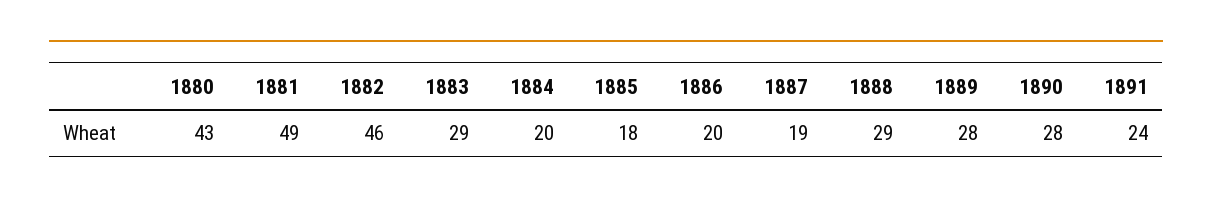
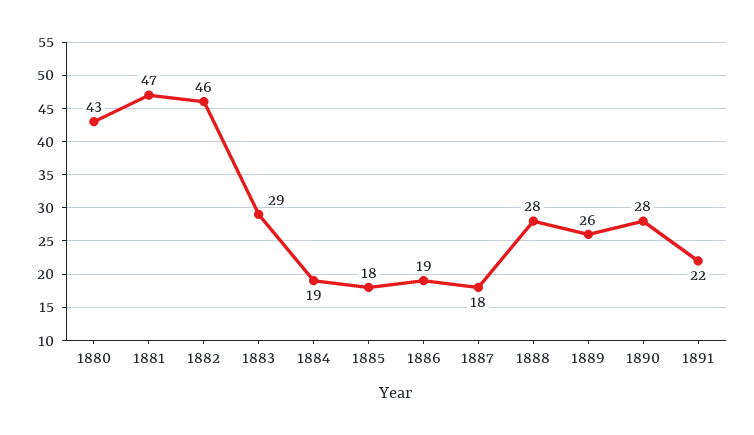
1881: 49 -> 47
1884: 20 -> 19
1886: 20 -> 19
1887: 19 -> 18
1888: 29 -> 28
1889: 28 -> 26
1891: 24 -> 22

